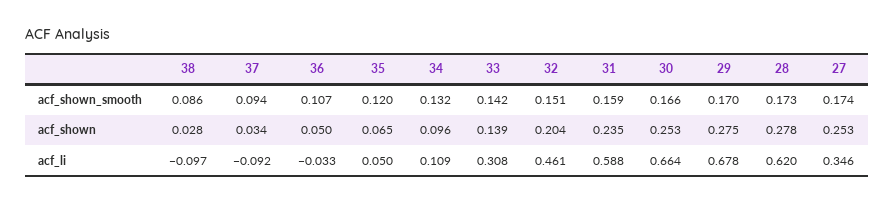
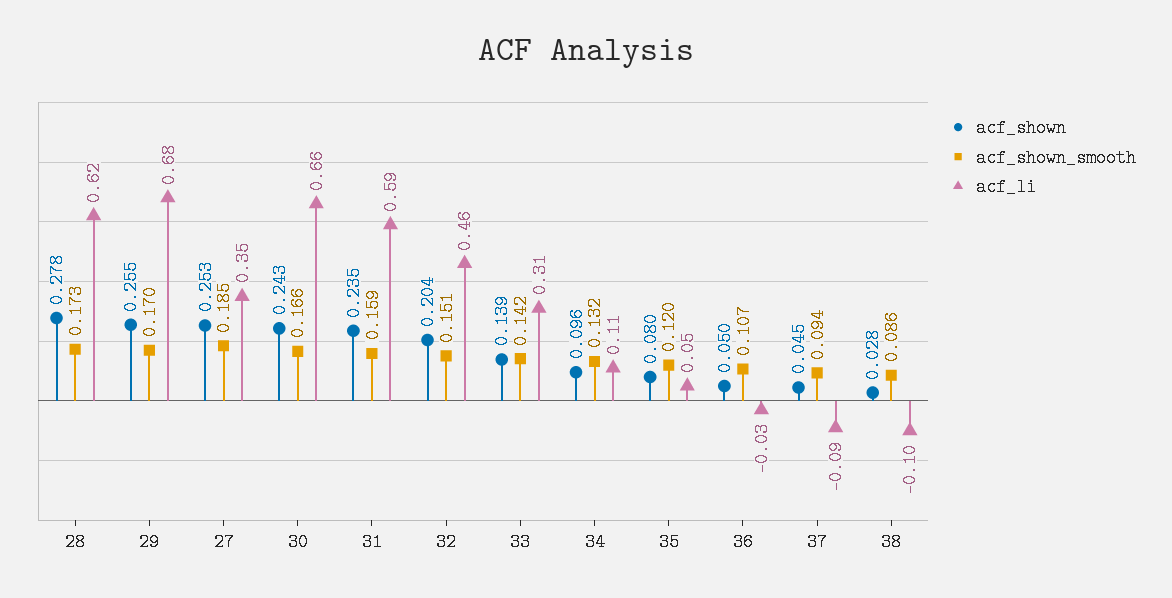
acf_shown_smooth, 27: 0.174 -> 0.185
acf_shown, 37: 0.034 -> 0.045
acf_shown, 35: 0.065 -> 0.08
acf_shown, 30: 0.253 -> 0.243
acf_shown, 29: 0.275 -> 0.255

